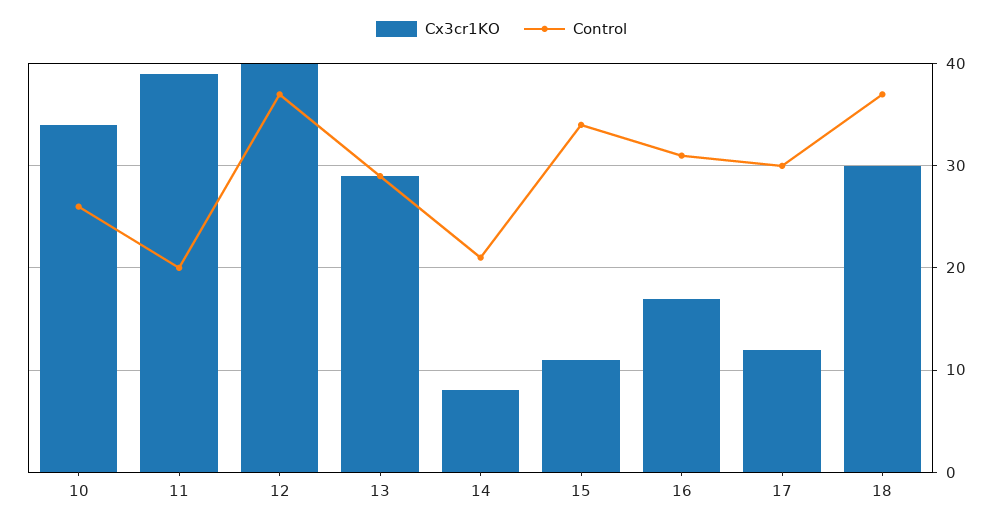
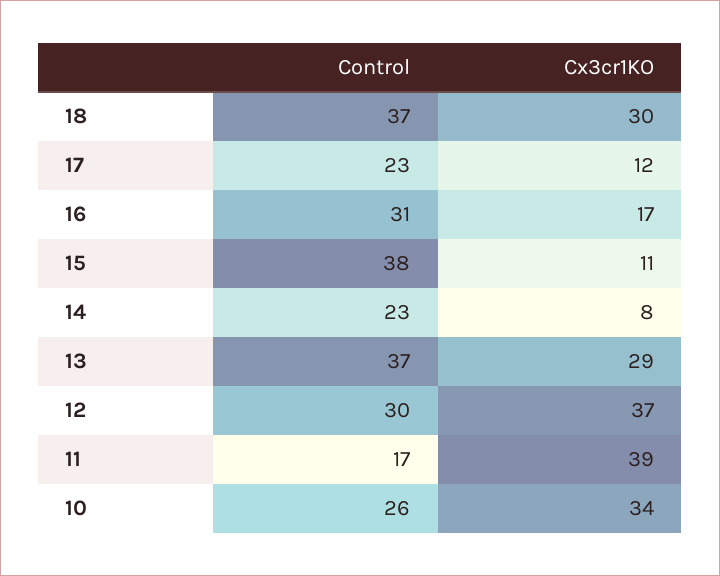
Control, 11: 20 -> 17
Cx3cr1KO, 12: 40 -> 37
Control, 12: 37 -> 30
Control, 13: 29 -> 37
Control, 14: 21 -> 23
Control, 15: 34 -> 38
Control, 17: 30 -> 23

